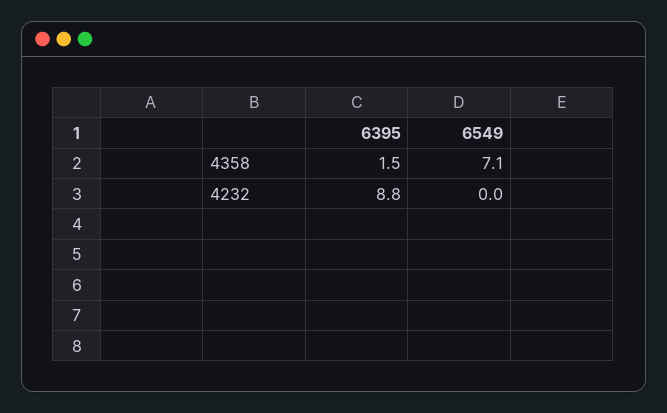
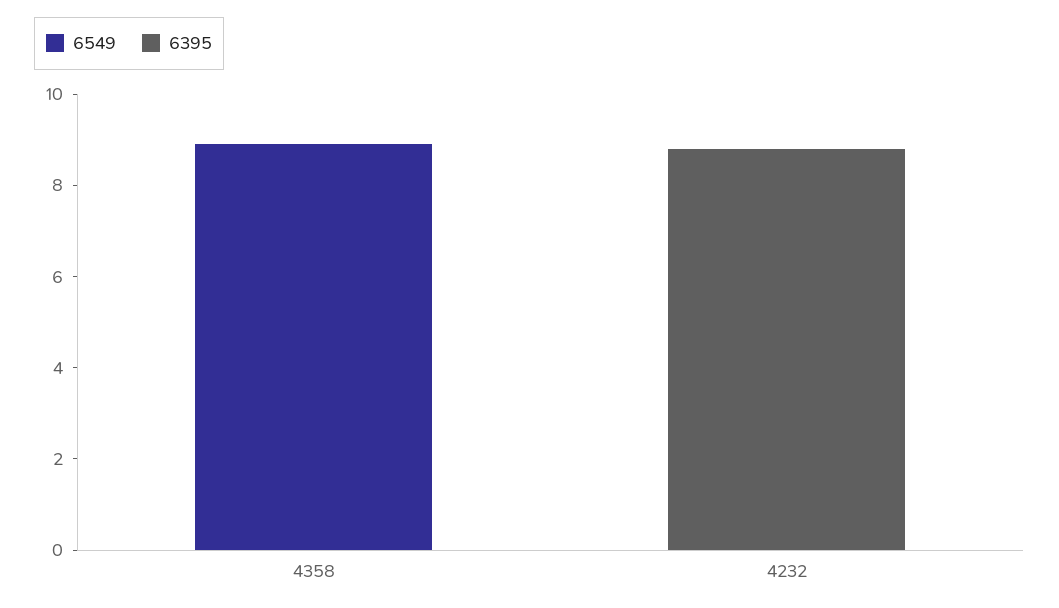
6395, 4358: 1.5 -> 0
6549, 4358: 7.1 -> 9

